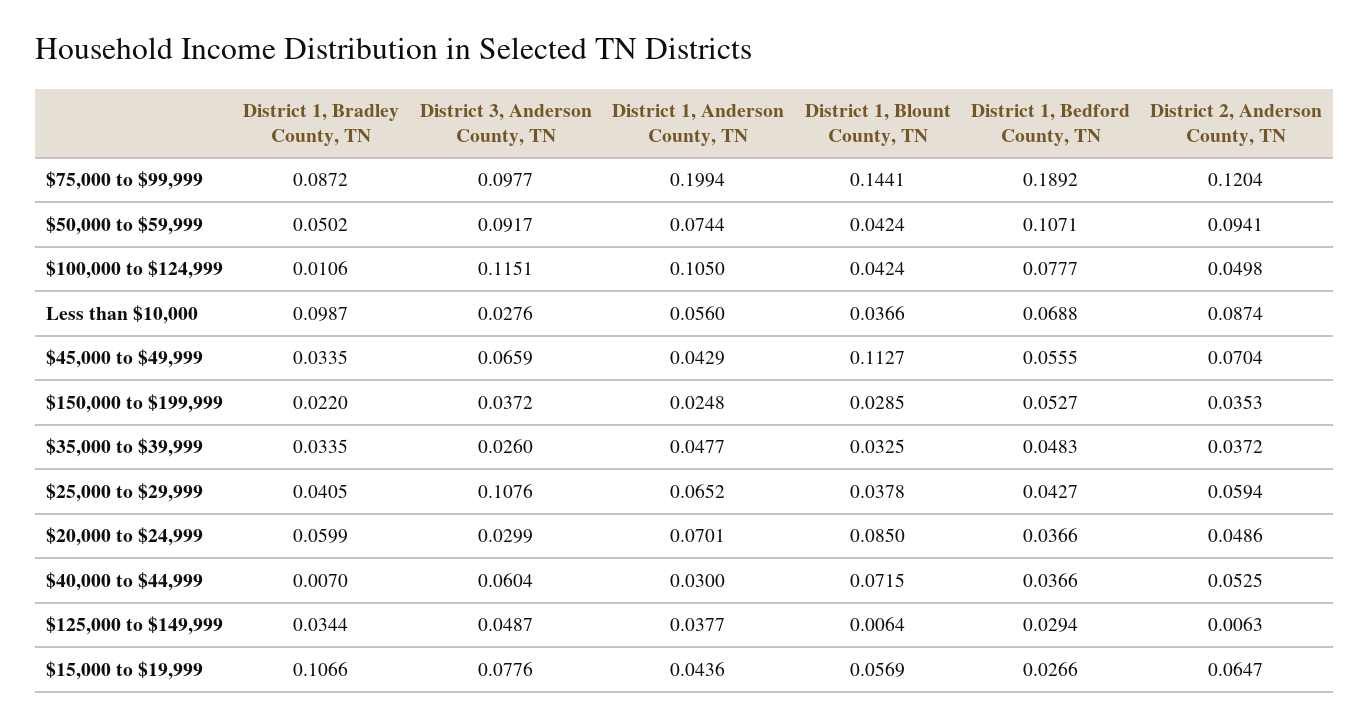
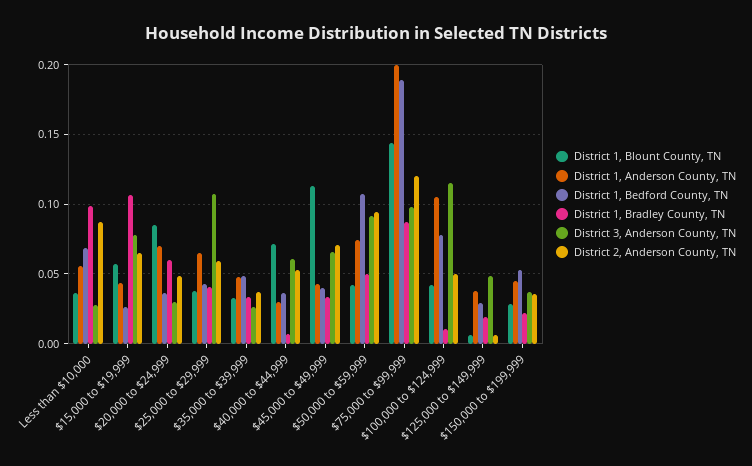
District 1, Bedford County, TN, $45,000 to $49,999: 0.0555 -> 0.04
District 1, Anderson County, TN, $150,000 to $199,999: 0.0248 -> 0.045
District 1, Bradley County, TN, $125,000 to $149,999: 0.0344 -> 0.02

